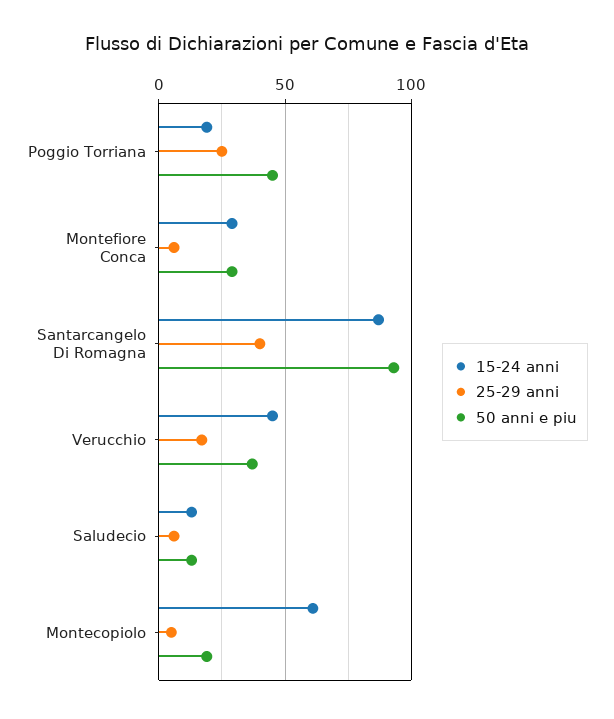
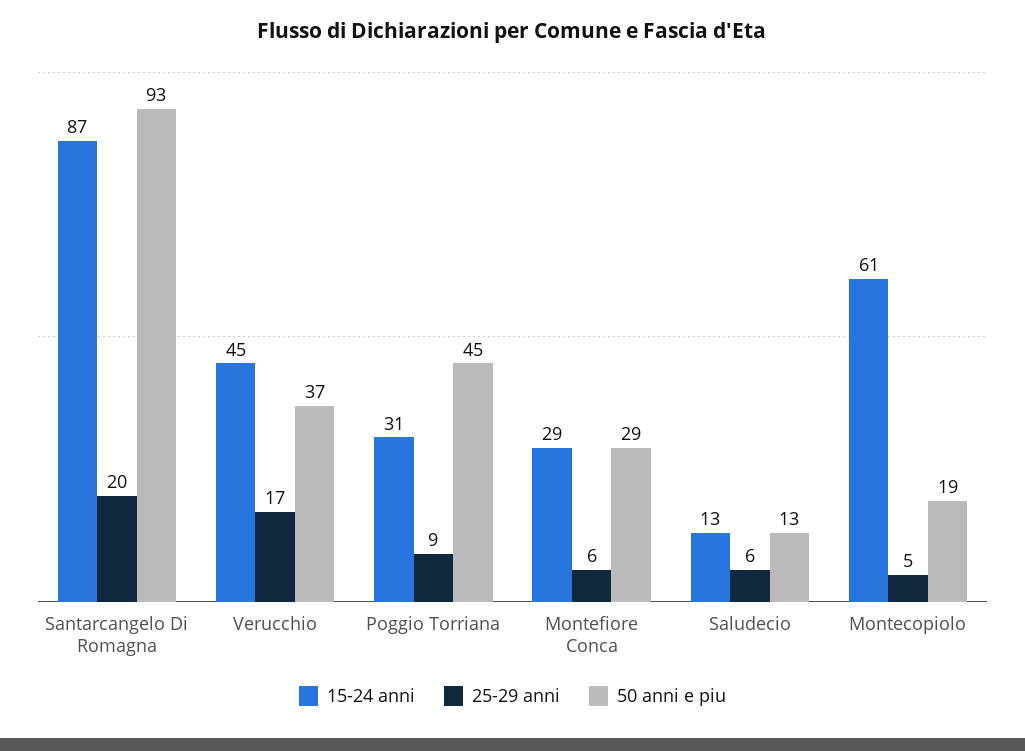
15-24 anni, Poggio Torriana: 20 -> 31
25-29 anni, Poggio Torriana: 25 -> 9
25-29 anni, Santarcangelo Di Romagna: 40 -> 20

